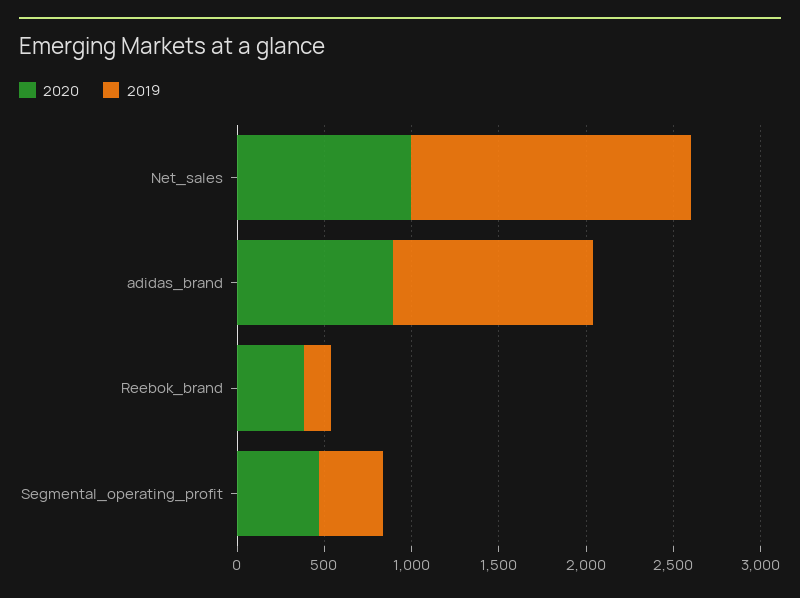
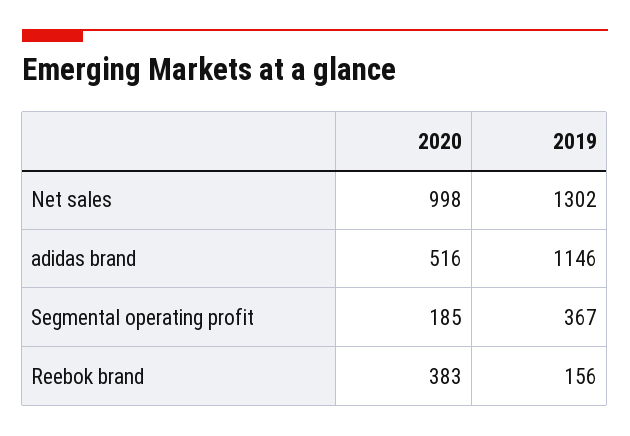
2019, Net_sales: 1600 -> 1302
2020, adidas_brand: 900 -> 516
2020, Segmental_operating_profit: 500 -> 185

